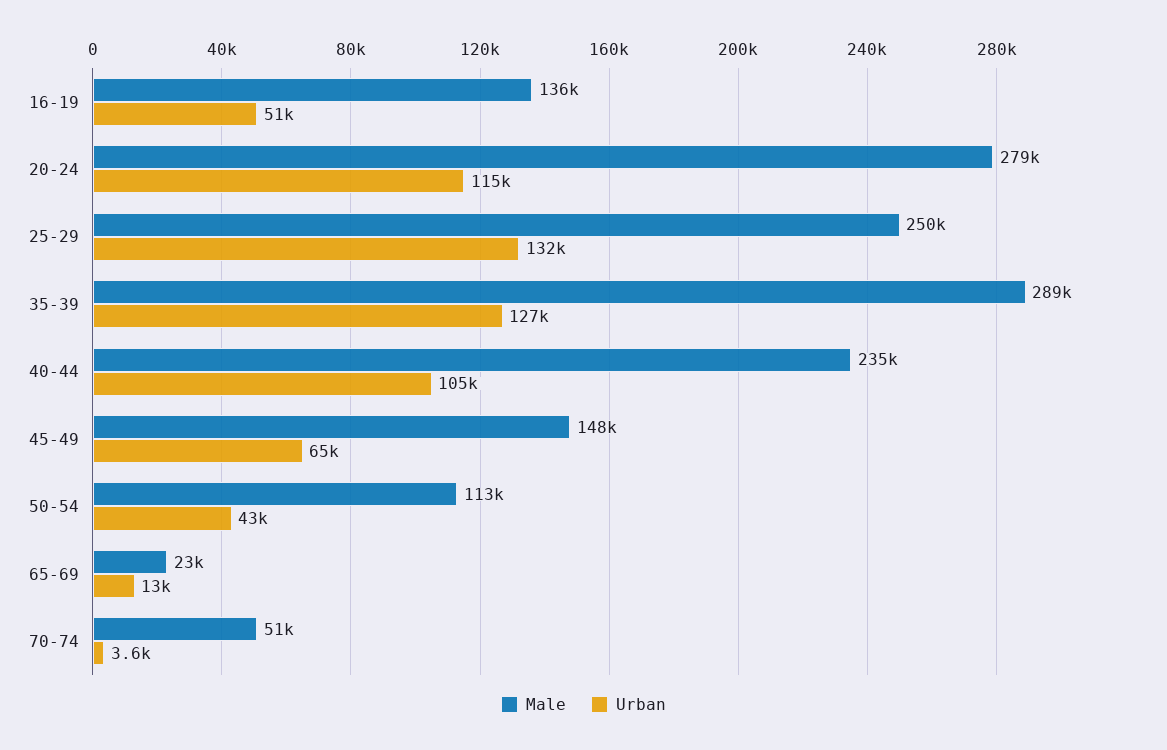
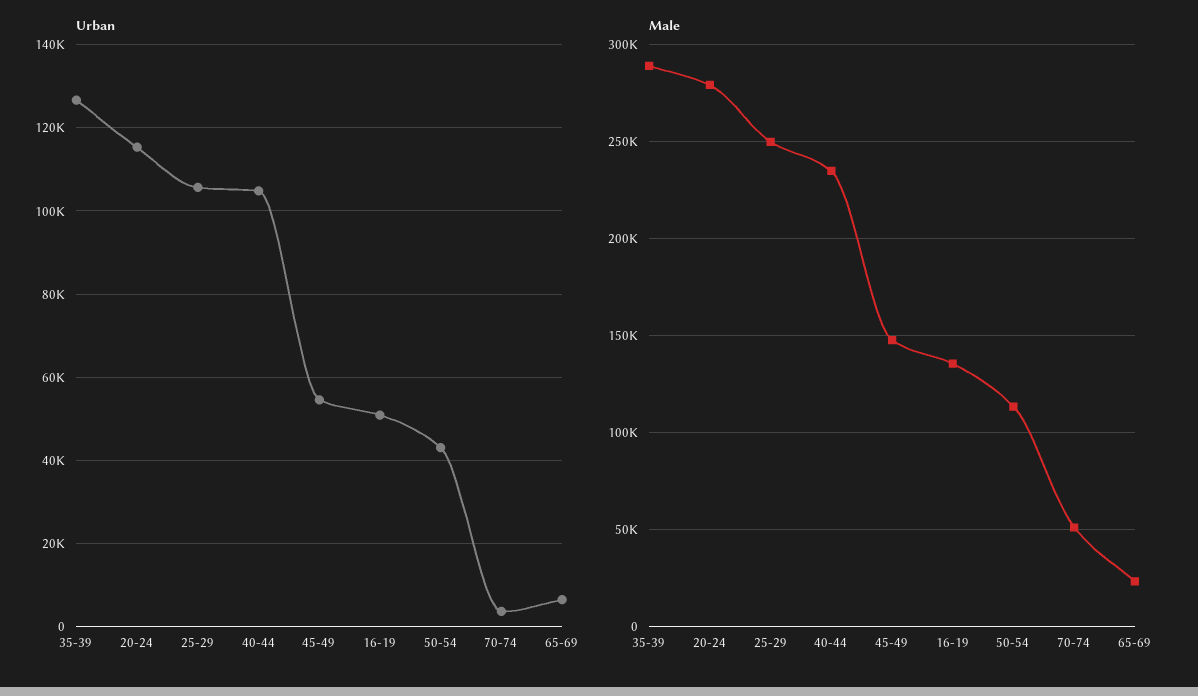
Urban, 25-29: 132000 -> 106000
Urban, 45-49: 65000 -> 54000
Urban, 65-69: 13000 -> 6000

